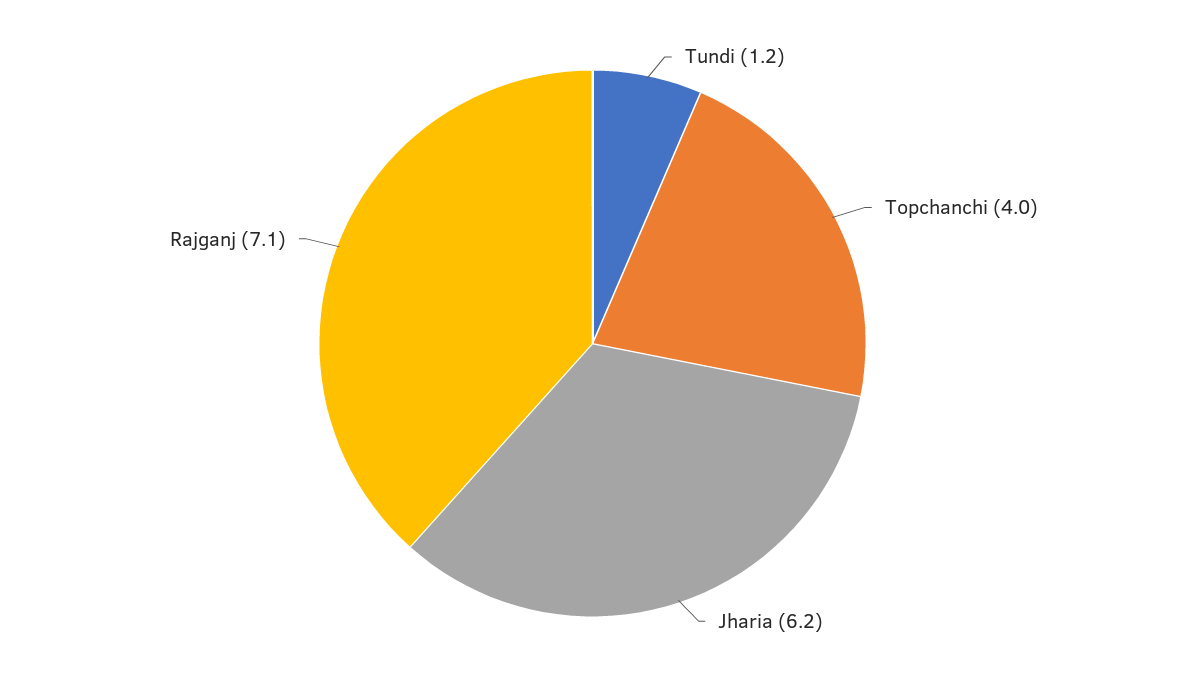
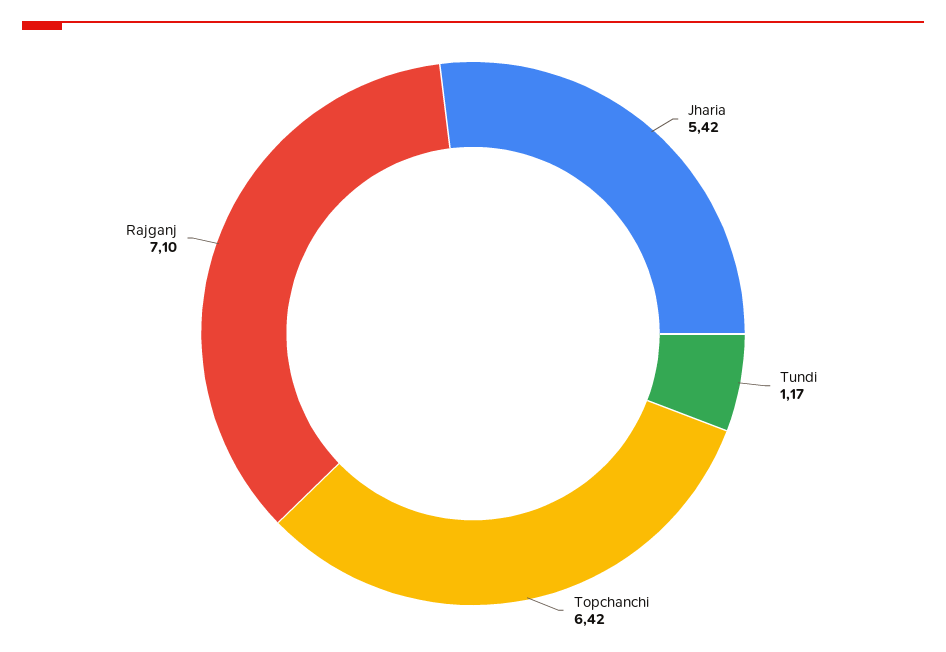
Topchanchi: 4 -> 6.42
Jharia: 6.2 -> 5.42

